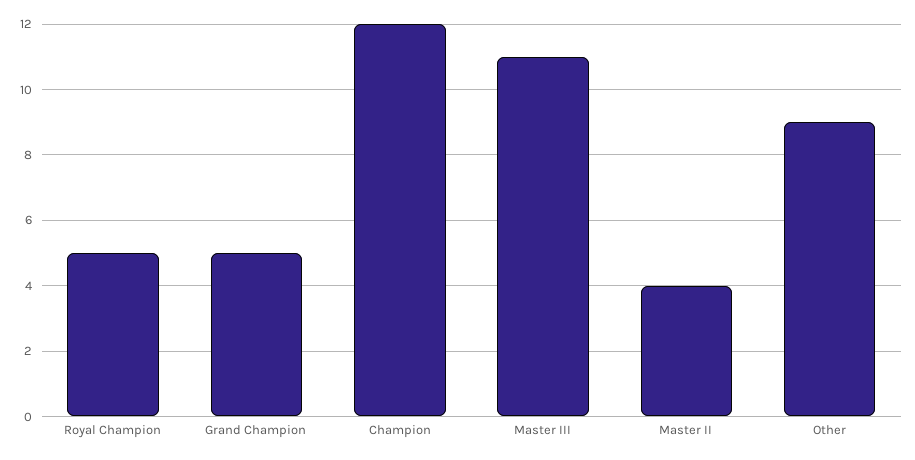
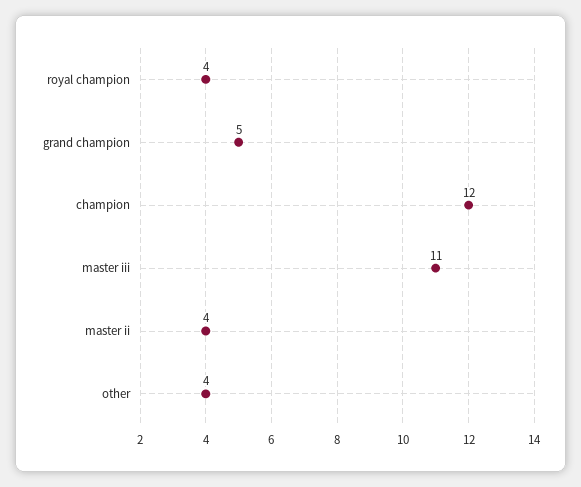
Royal Champion: 5 -> 4
Other: 9 -> 4

